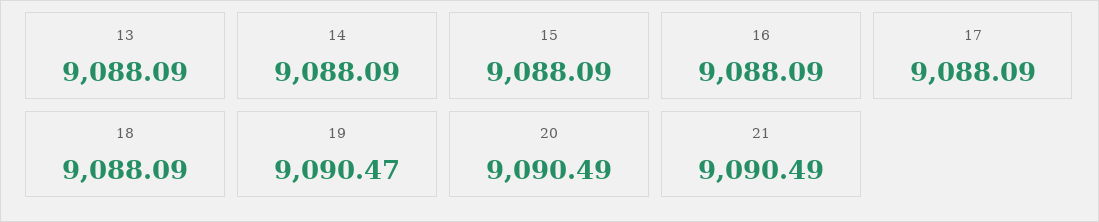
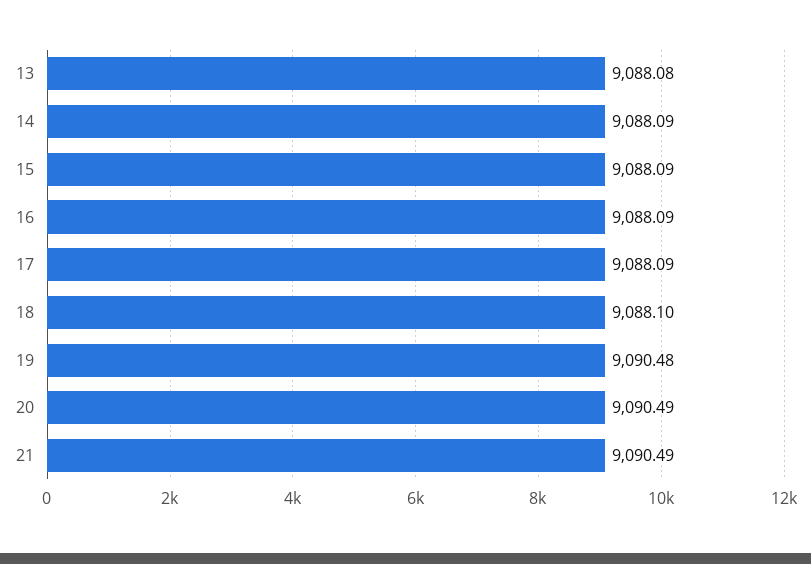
13: 9088.09 -> 9088.08
18: 9088.09 -> 9088.1
19: 9090.47 -> 9090.48

